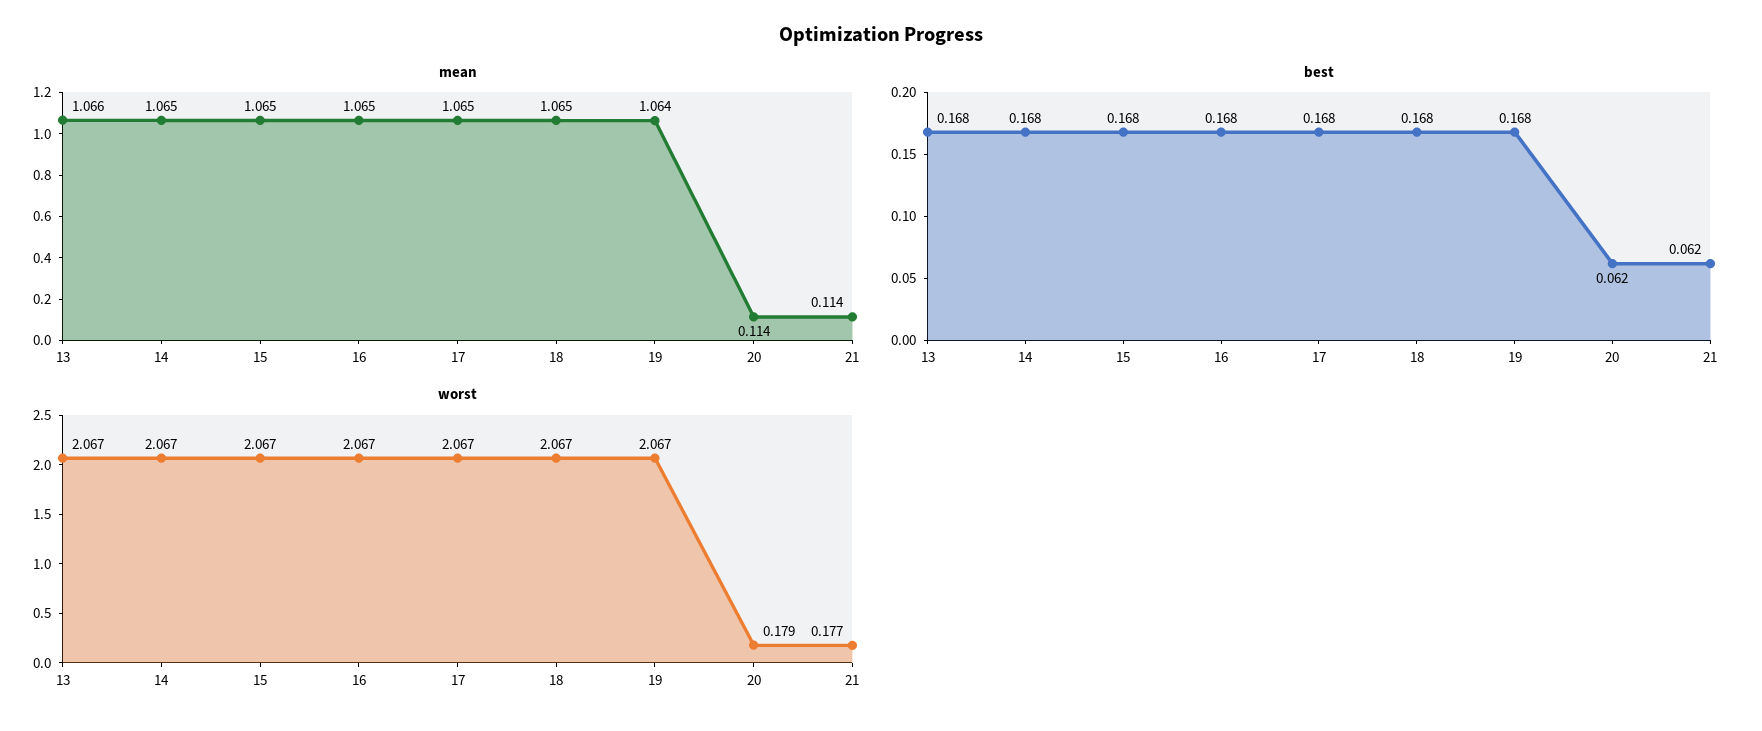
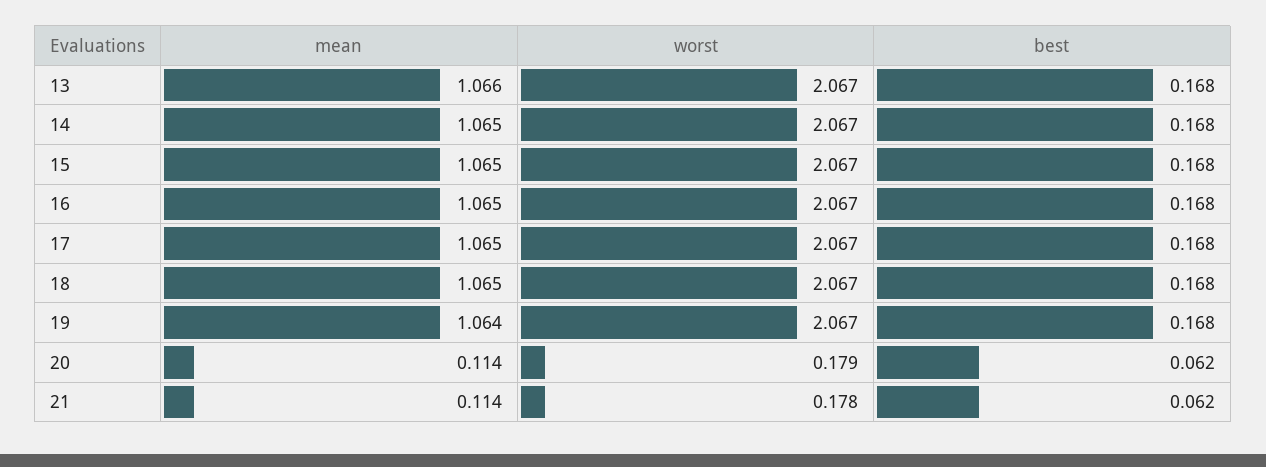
worst, 21: 0.177 -> 0.178

